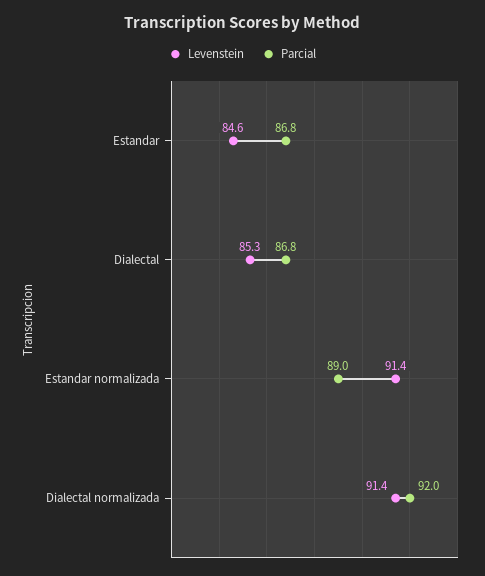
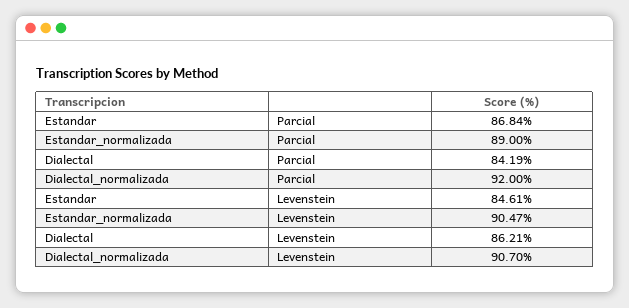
Levenstein, Dialectal: 85.3 -> 86.21
Parcial, Dialectal: 86.8 -> 84.19
Levenstein, Estandar normalizada: 91.4 -> 90.47
Levenstein, Dialectal normalizada: 91.4 -> 90.7

